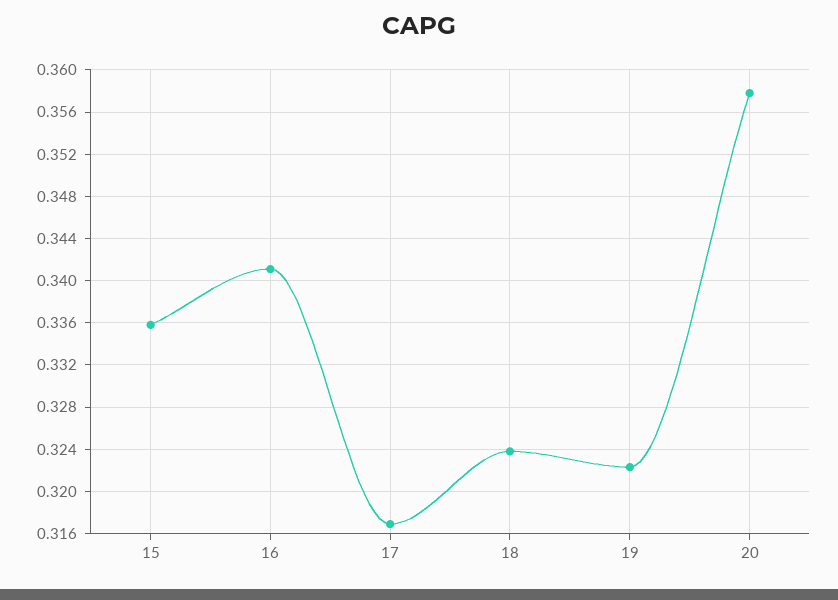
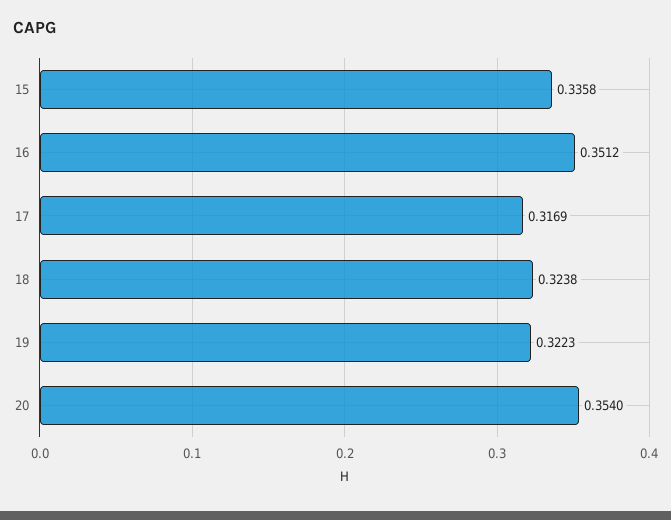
16: 0.341 -> 0.3512
20: 0.358 -> 0.354

